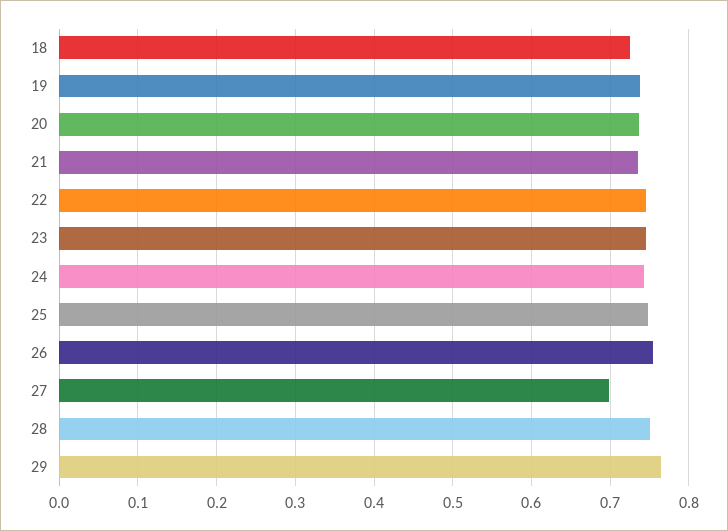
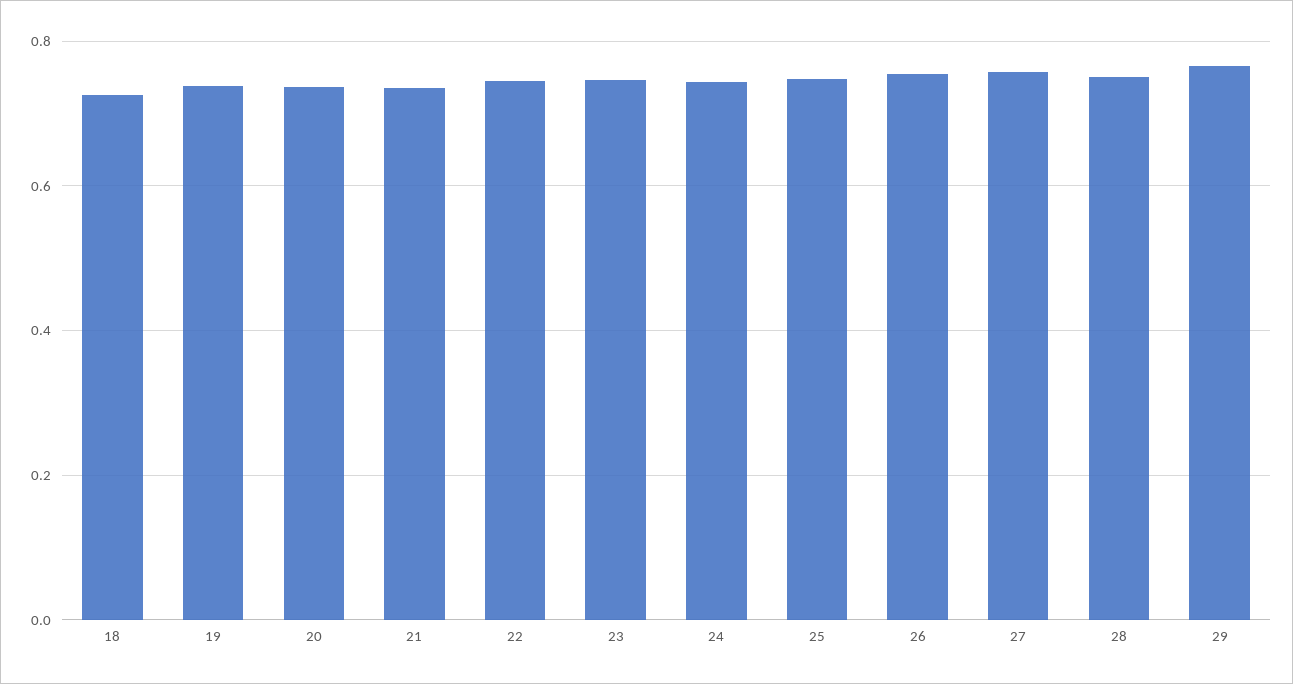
27: 0.7 -> 0.76

